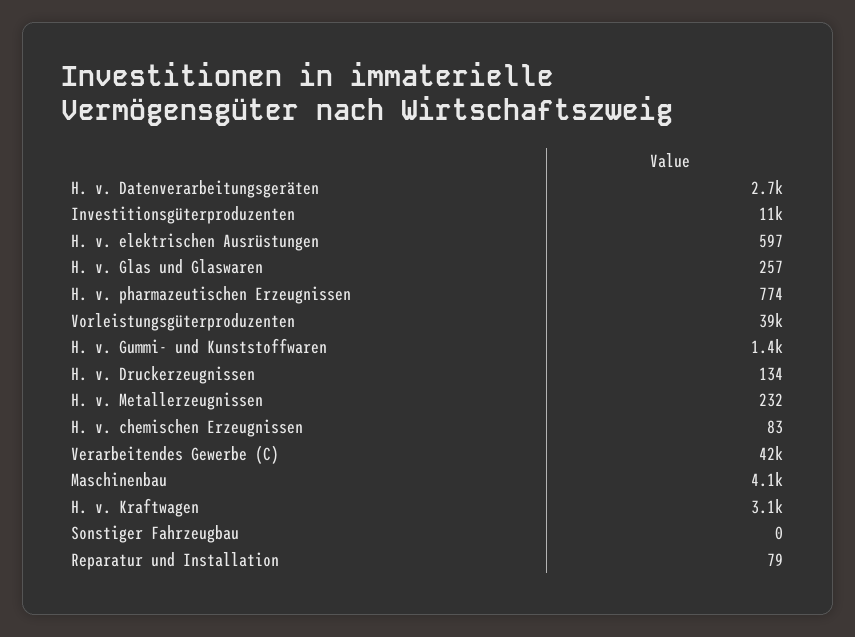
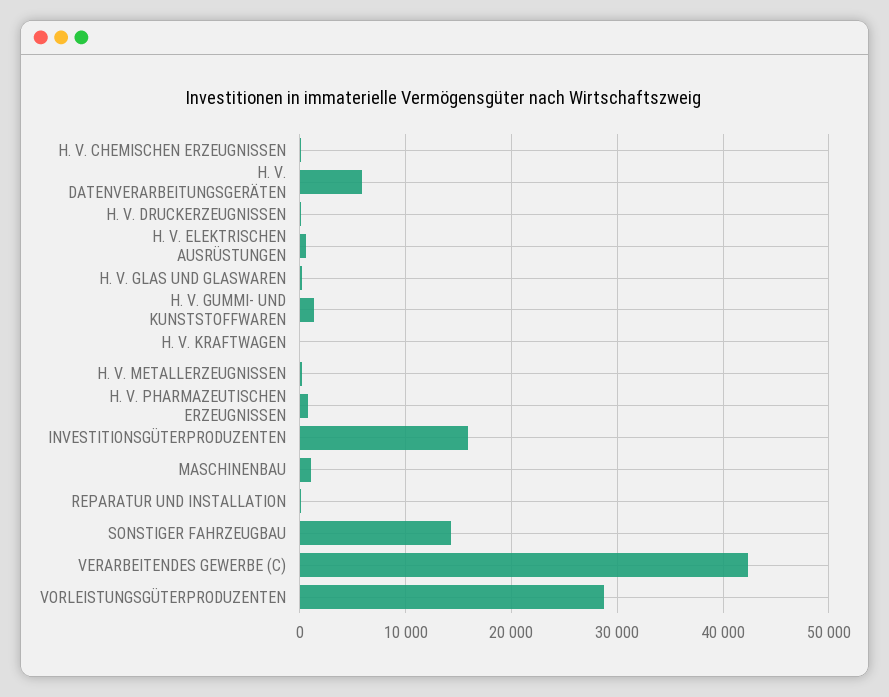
H. v. Datenverarbeitungsgeräten: 2700 -> 6000
Investitionsgüterproduzenten: 11000 -> 16000
Vorleistungsgüterproduzenten: 39000 -> 29000
Maschinenbau: 4100 -> 1000
H. v. Kraftwagen: 3100 -> 0
Sonstiger Fahrzeugbau: 0 -> 14000

